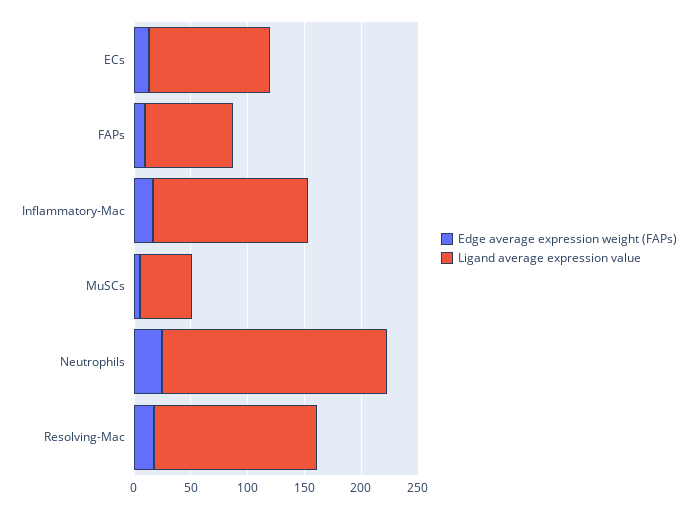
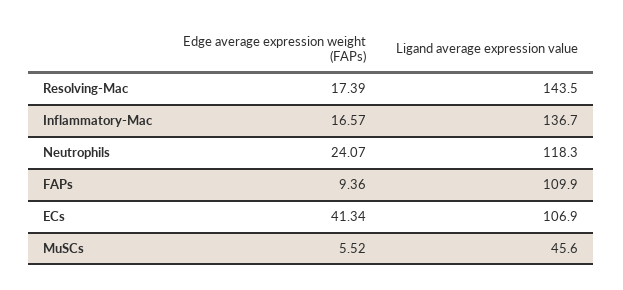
Edge average expression weight (FAPs), ECs: 10 -> 41.34
Ligand average expression value, FAPs: 80 -> 109.9
Ligand average expression value, Neutrophils: 200 -> 118.3

